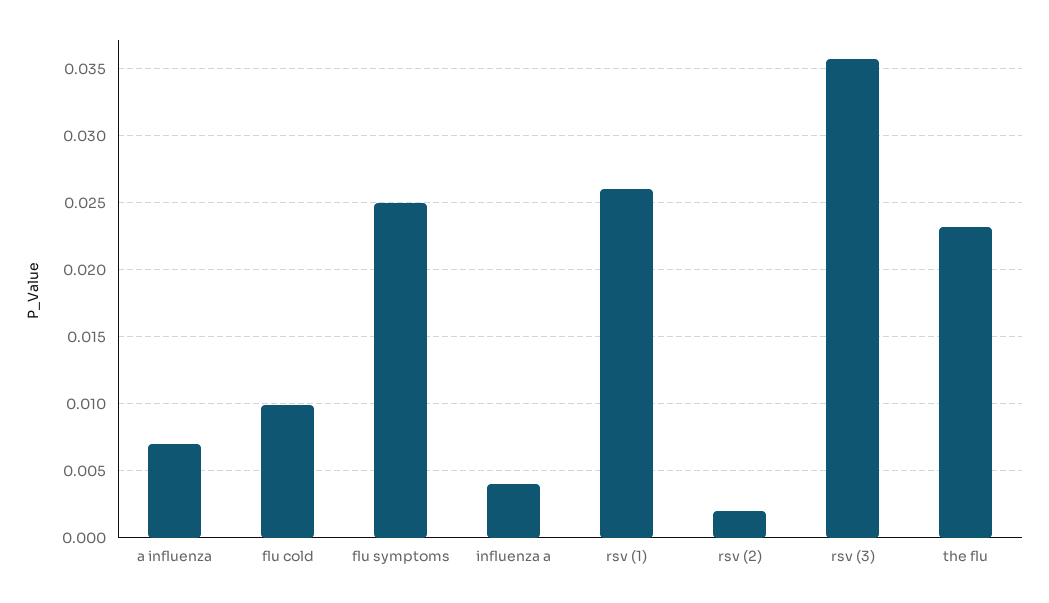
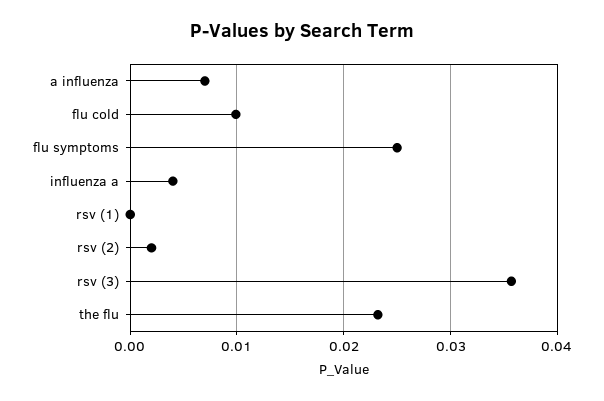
rsv (1): 0.026 -> 0

